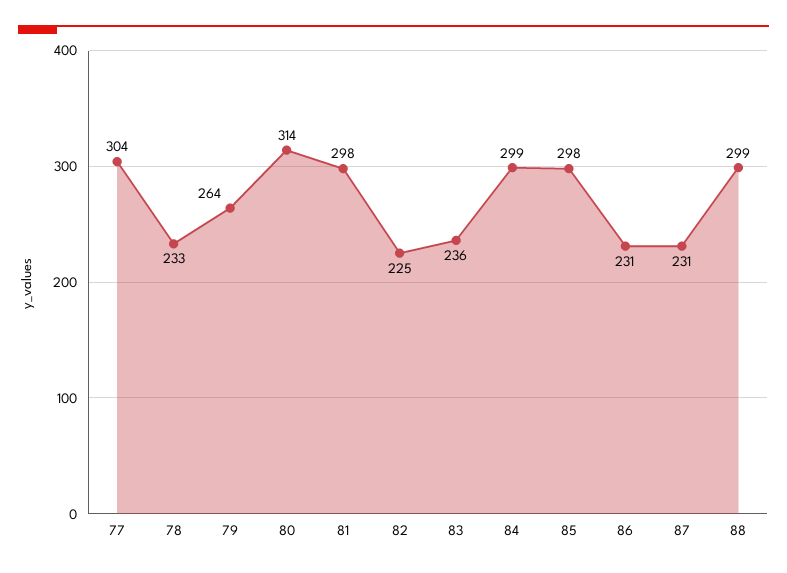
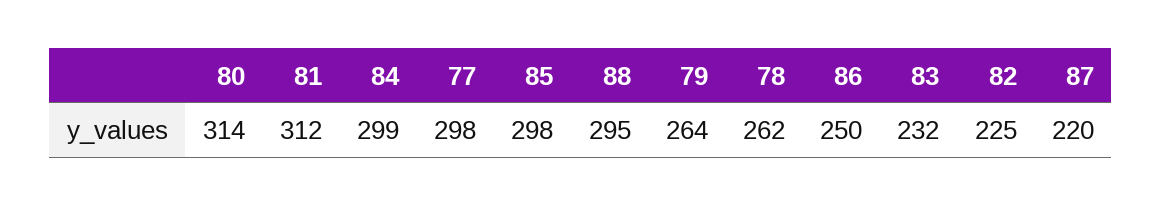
77: 304 -> 298
78: 233 -> 262
81: 298 -> 312
83: 236 -> 232
86: 231 -> 250
87: 231 -> 220
88: 299 -> 295

